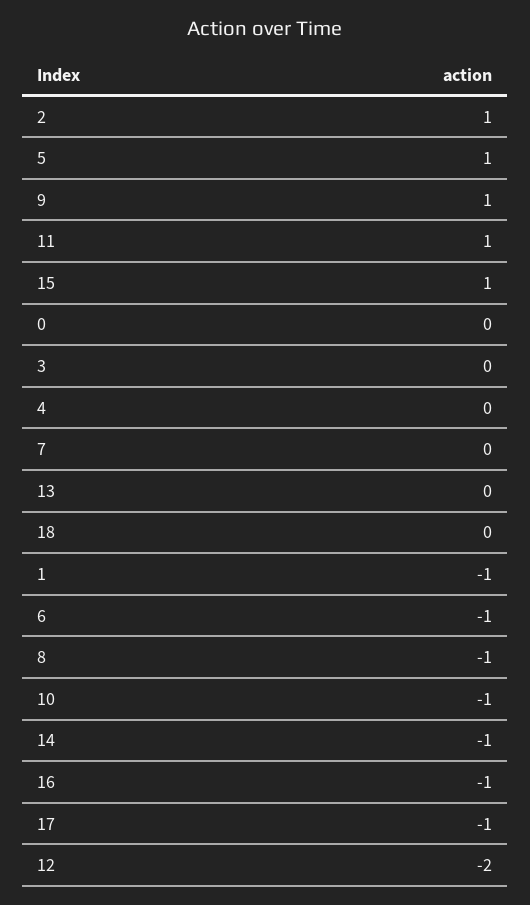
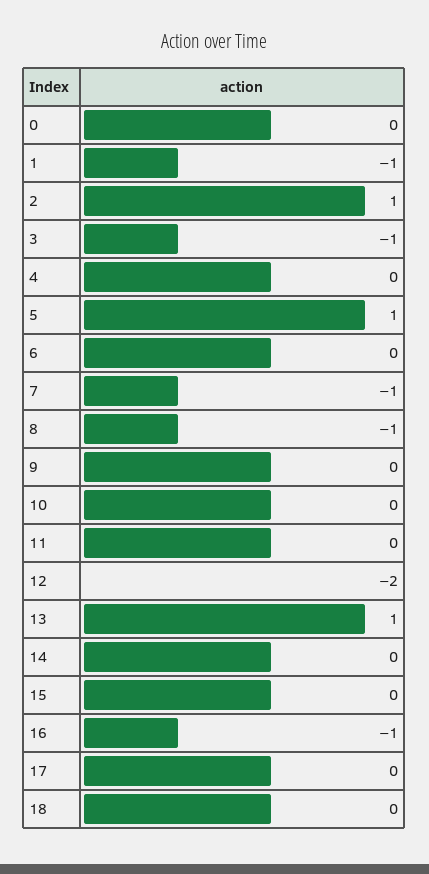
9: 1 -> 0
11: 1 -> 0
15: 1 -> 0
3: 0 -> -1
7: 0 -> -1
13: 0 -> 1
6: -1 -> 0
10: -1 -> 0
14: -1 -> 0
17: -1 -> 0

